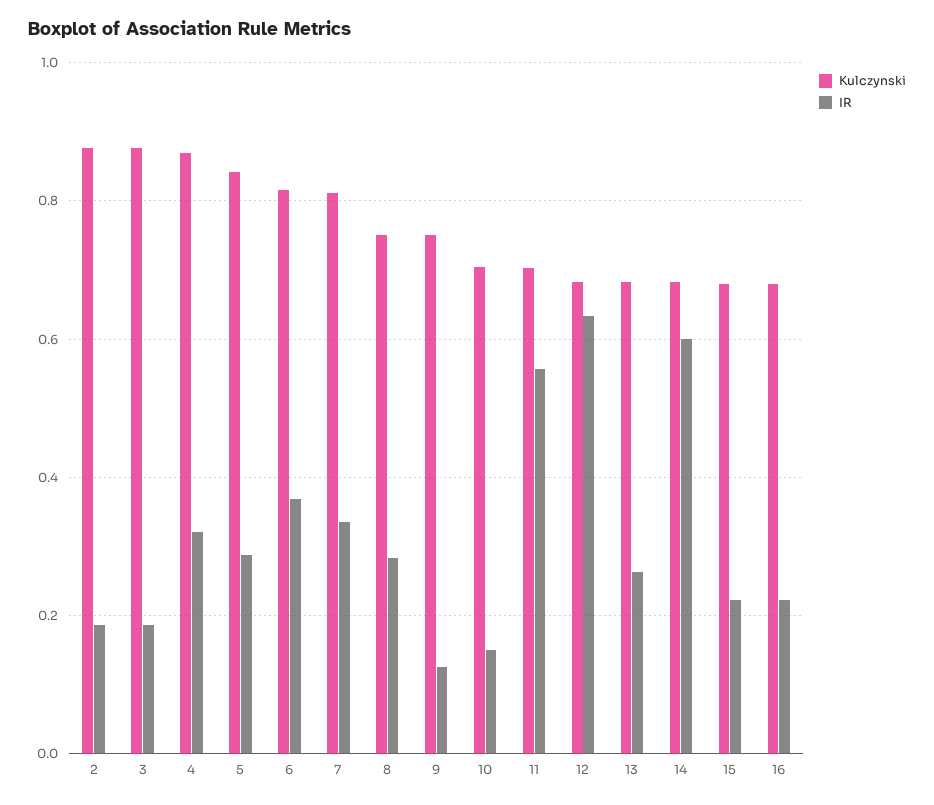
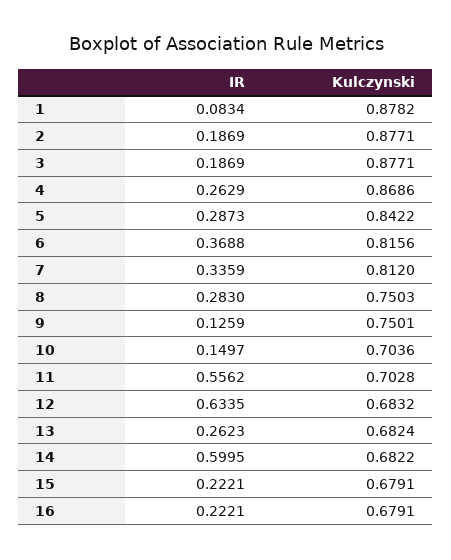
IR, 4: 0.32 -> 0.2629
IR, 1: none -> 0.0834
Kulczynski, 1: none -> 0.8782

